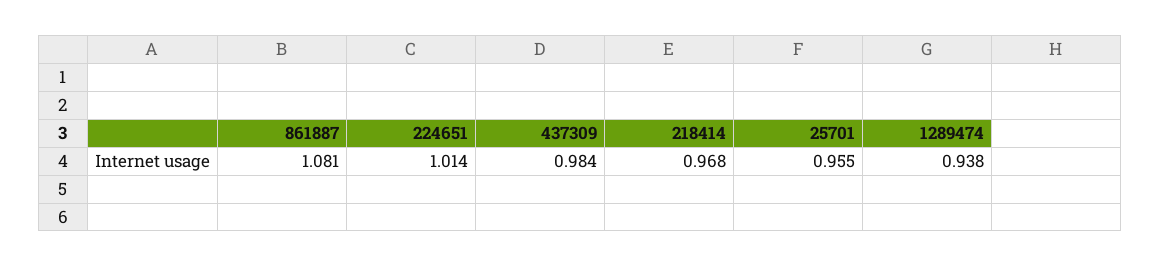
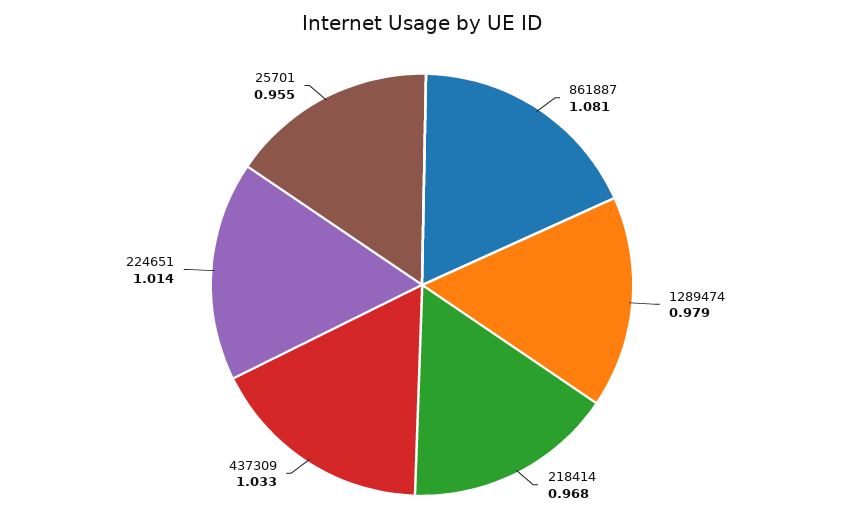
437309: 0.984 -> 1.033
1289474: 0.938 -> 0.979

